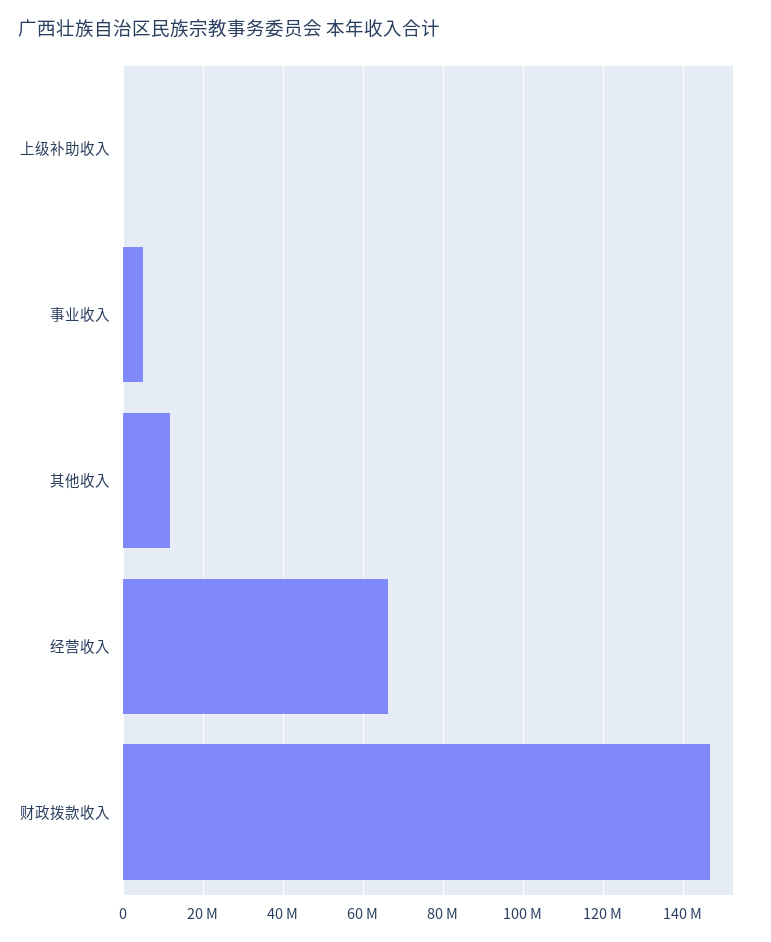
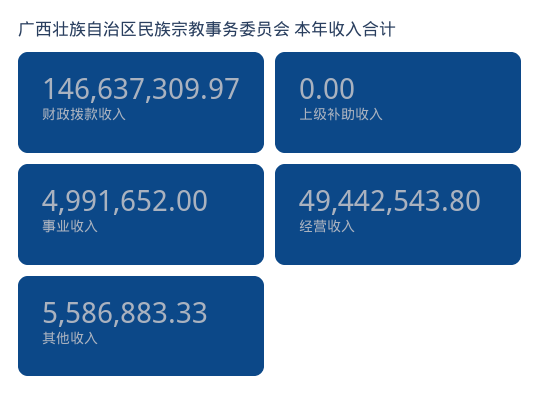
其他收入: 12000000 -> 5586883.33
经营收入: 66000000 -> 49442543.8

